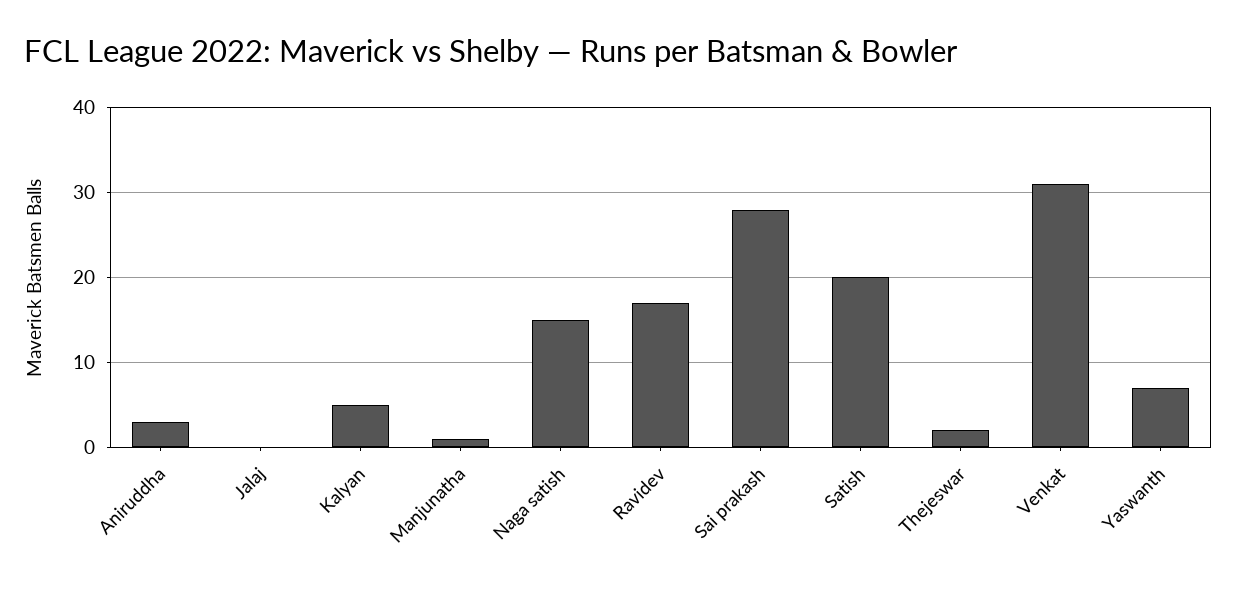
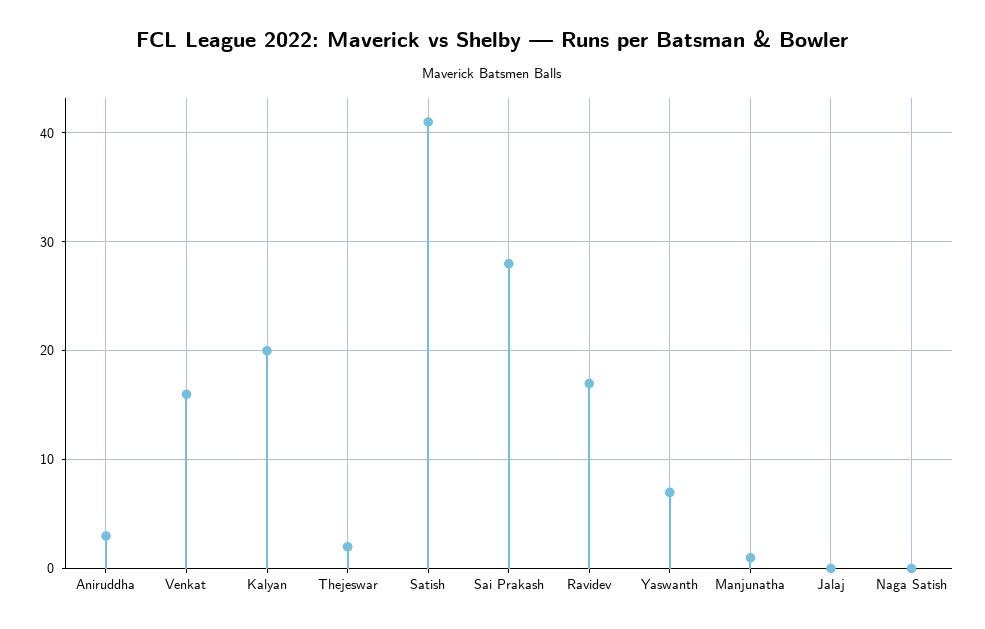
Kalyan: 5 -> 20
Naga satish: 15 -> 0
Satish: 20 -> 41
Venkat: 31 -> 16

